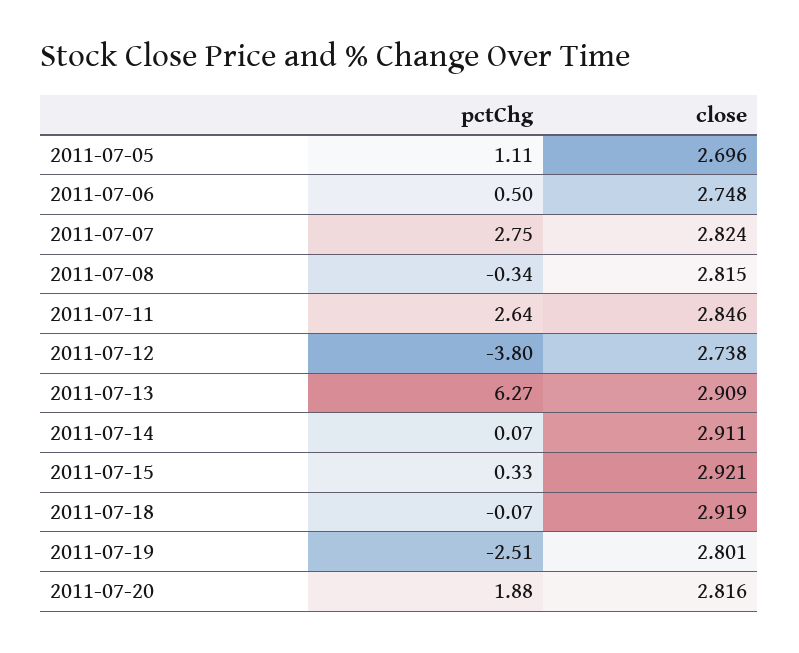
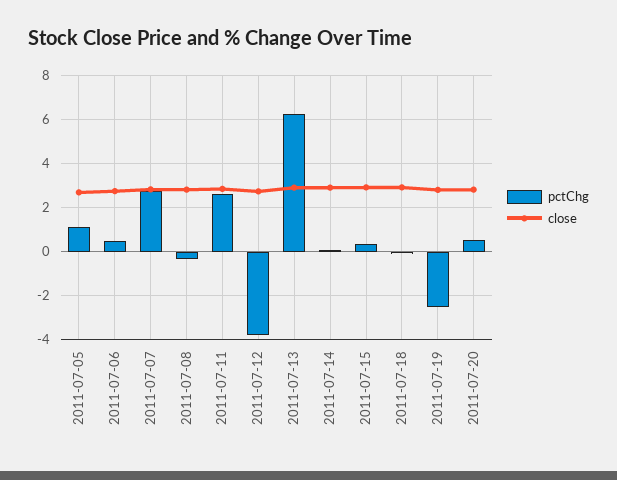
pctChg, 2011-07-20: 1.88 -> 0.5

